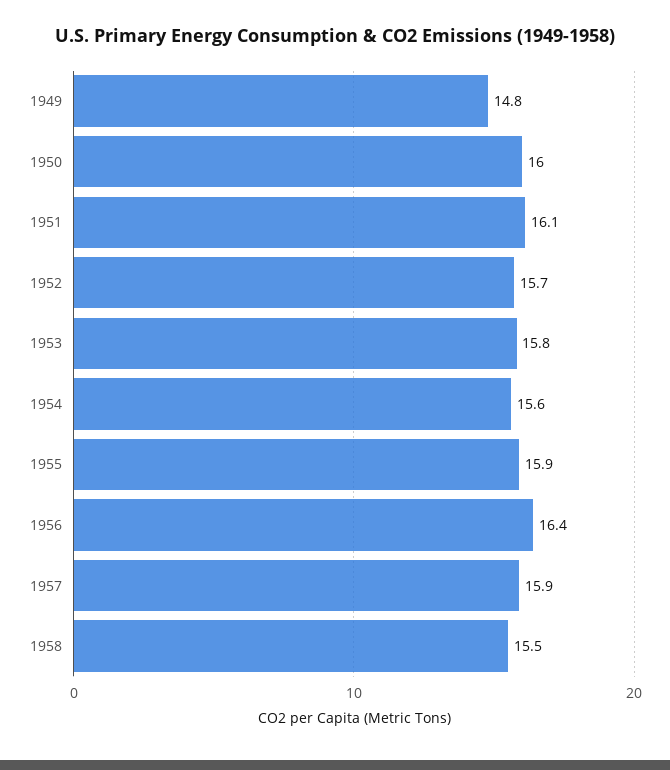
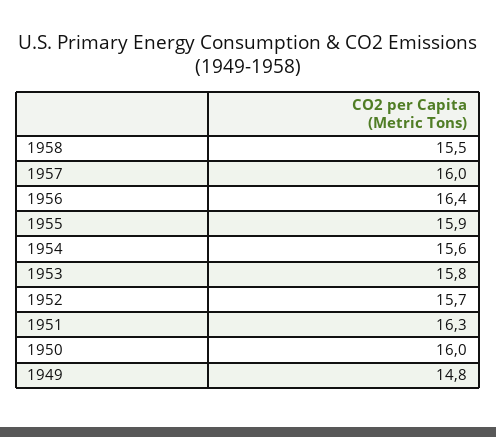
1951: 16.1 -> 16.3
1957: 15.9 -> 16

